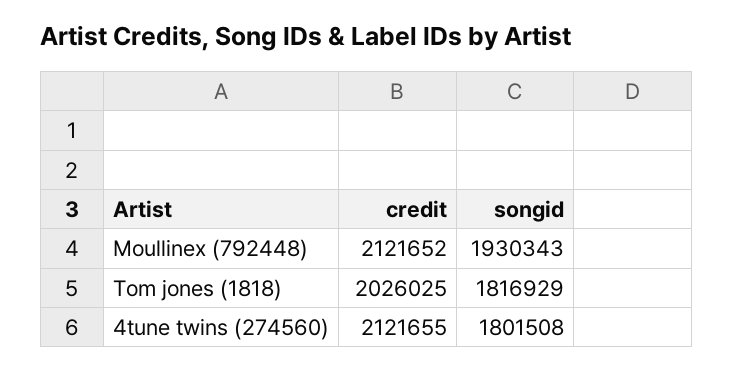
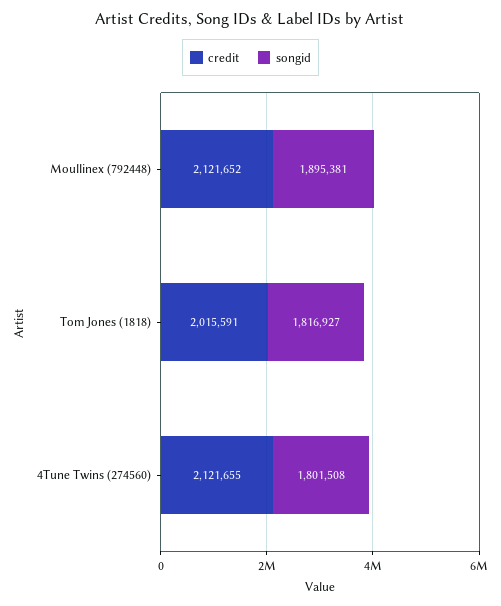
songid, Moullinex (792448): 1930343 -> 1895381
credit, Tom jones (1818): 2026025 -> 2015591
songid, Tom jones (1818): 1816929 -> 1816927

